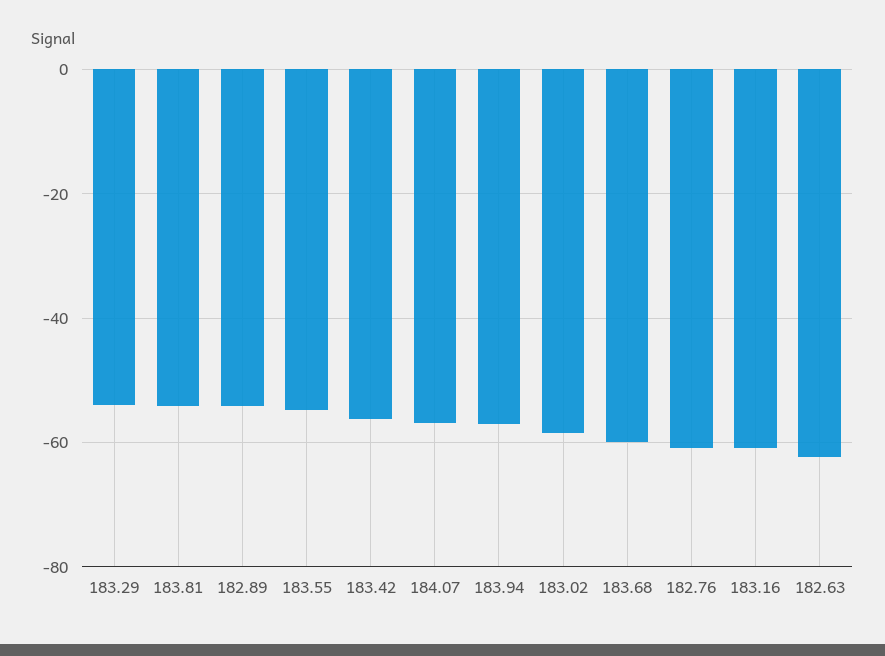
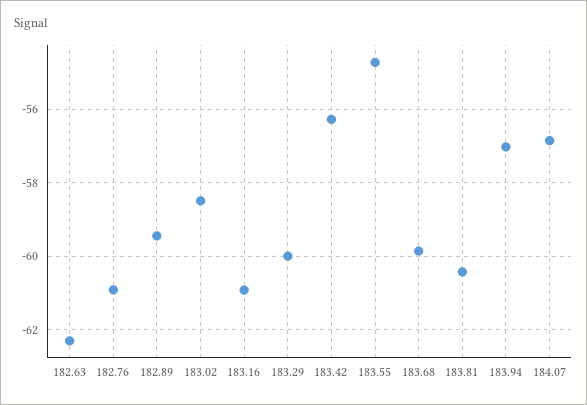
183.29: -54 -> -60
183.81: -54 -> -60.4
182.89: -54 -> -59.4

